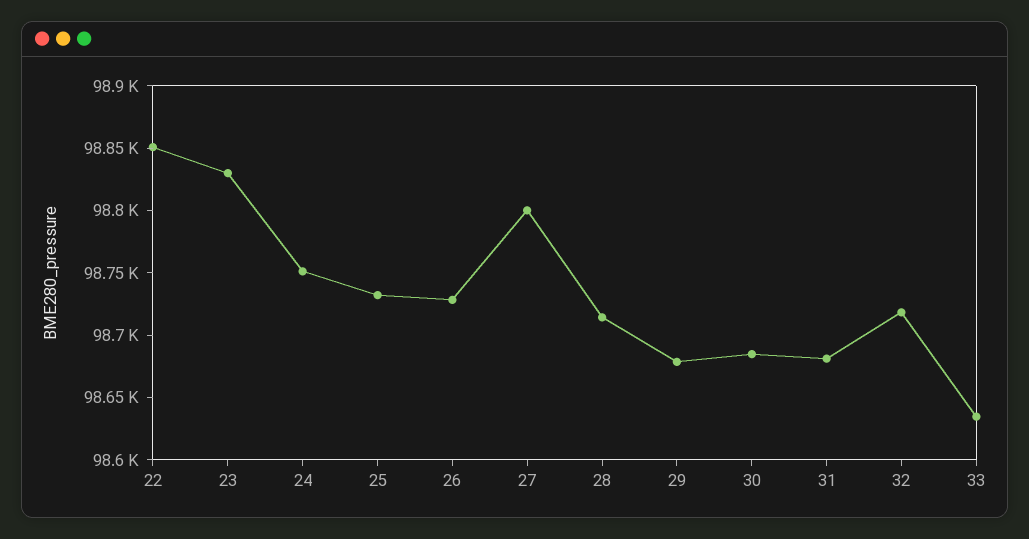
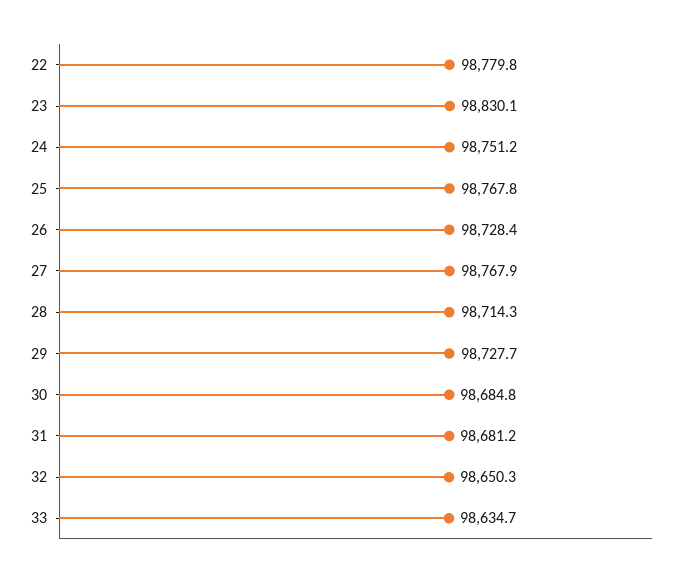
22: 98850 -> 98779.8
25: 98730 -> 98767.8
27: 98800 -> 98767.9
29: 98680 -> 98727.7
32: 98720 -> 98650.3

